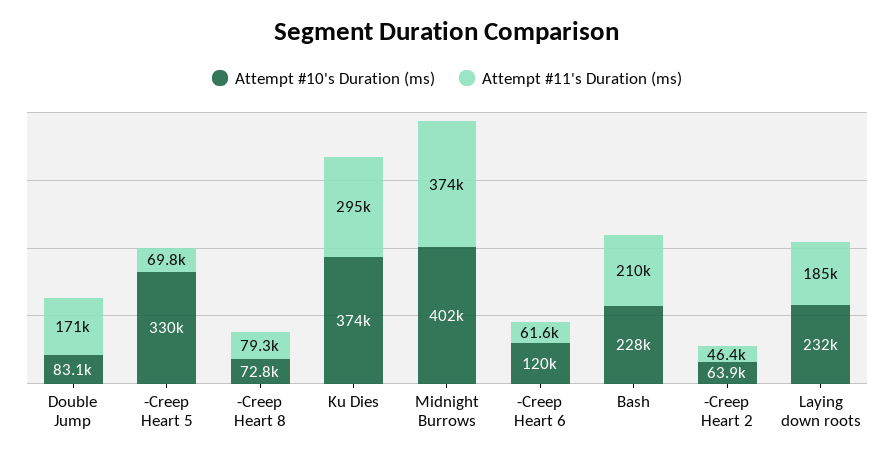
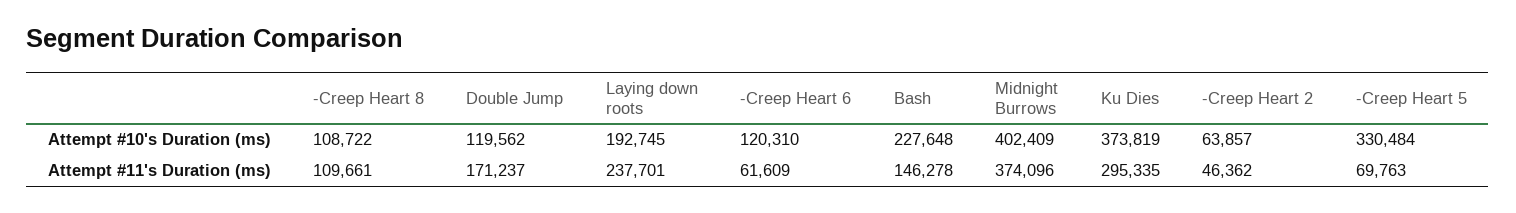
Attempt #10's Duration (ms), Double Jump: 83100 -> 119562
Attempt #10's Duration (ms), -Creep Heart 8: 72800 -> 108722
Attempt #11's Duration (ms), -Creep Heart 8: 79300 -> 109661
Attempt #11's Duration (ms), Bash: 210000 -> 146278
Attempt #10's Duration (ms), Laying down roots: 232000 -> 192745
Attempt #11's Duration (ms), Laying down roots: 185000 -> 237701

